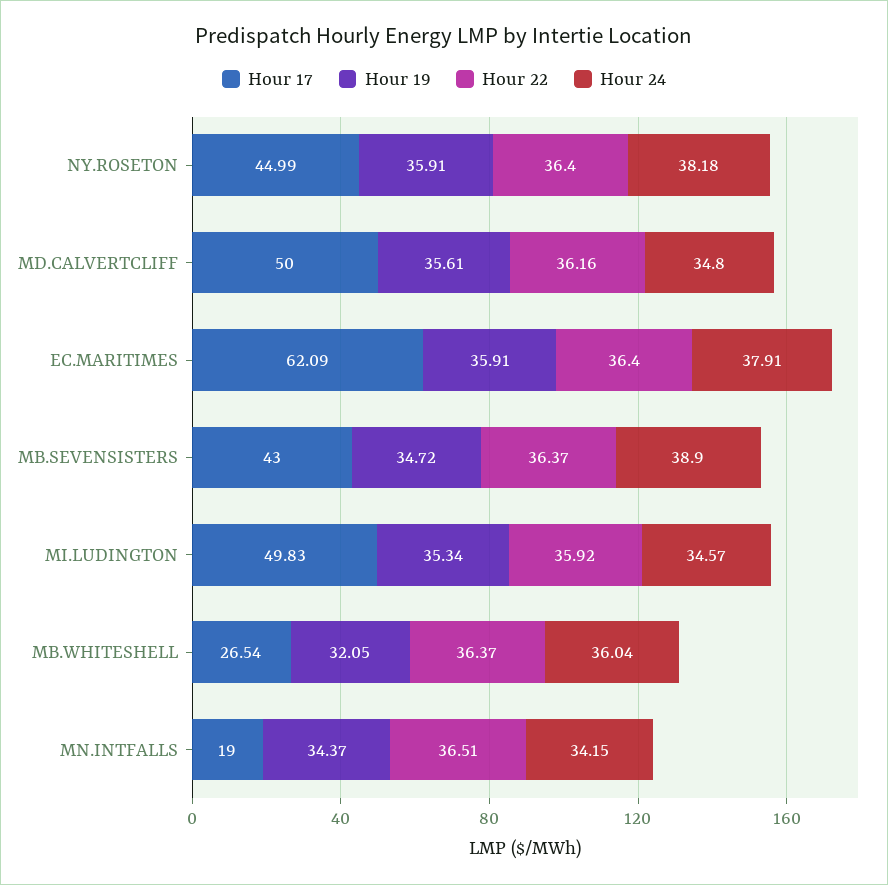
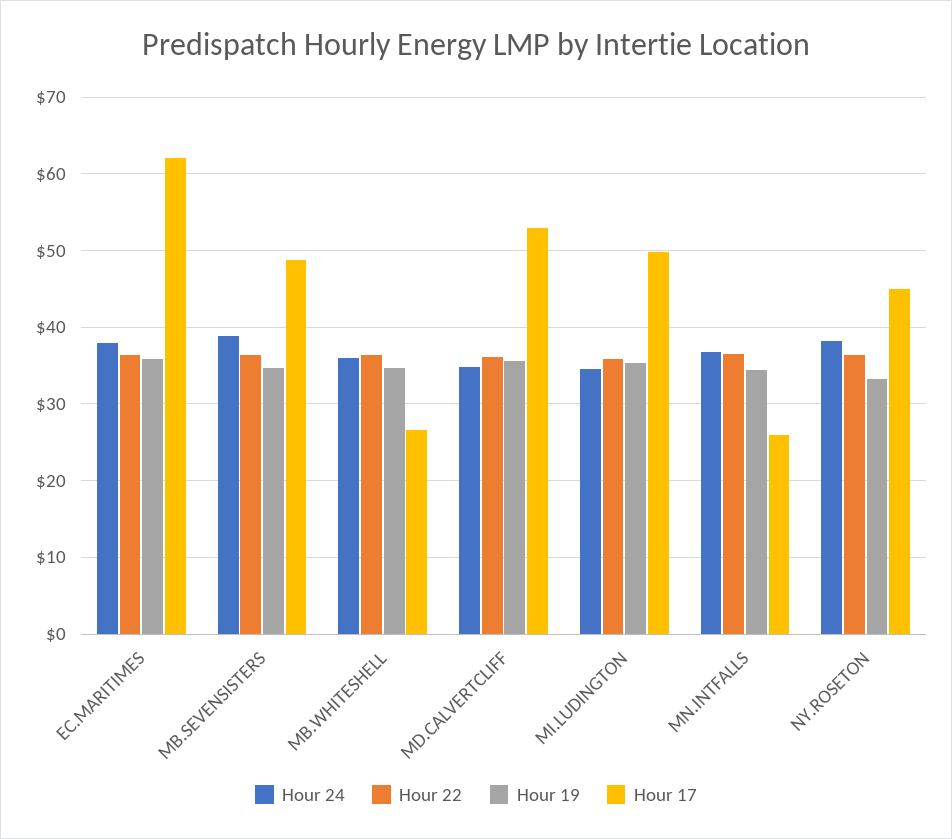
Hour 19, NY.ROSETON: 35.91 -> 33
Hour 17, MD.CALVERTCLIFF: 50 -> 53
Hour 17, MB.SEVENSISTERS: 43 -> 49
Hour 19, MB.WHITESHELL: 32.05 -> 35
Hour 17, MN.INTFALLS: 19 -> 26
Hour 24, MN.INTFALLS: 34.15 -> 37

